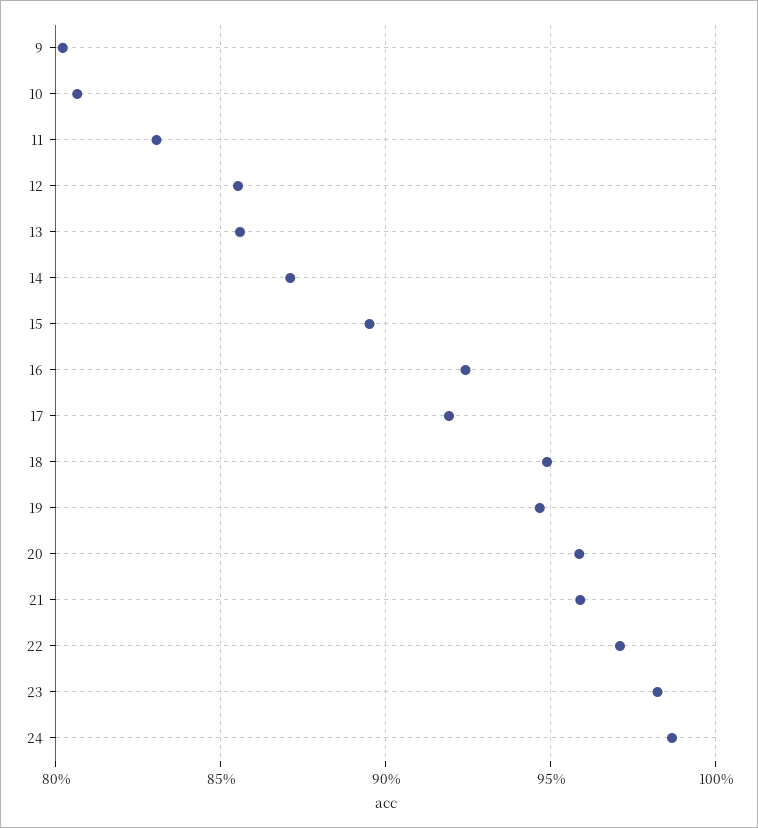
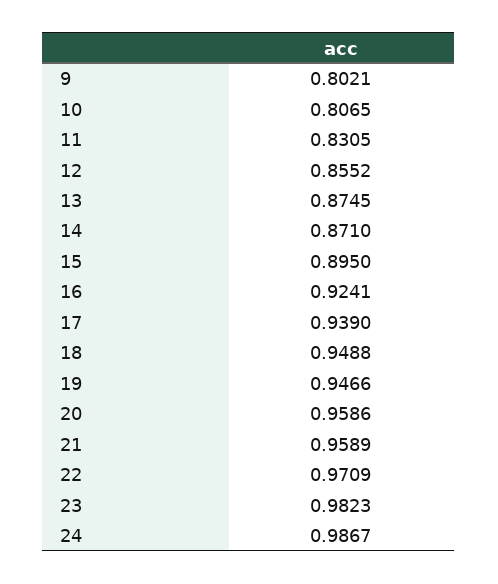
13: 0.855 -> 0.8745
17: 0.92 -> 0.939

